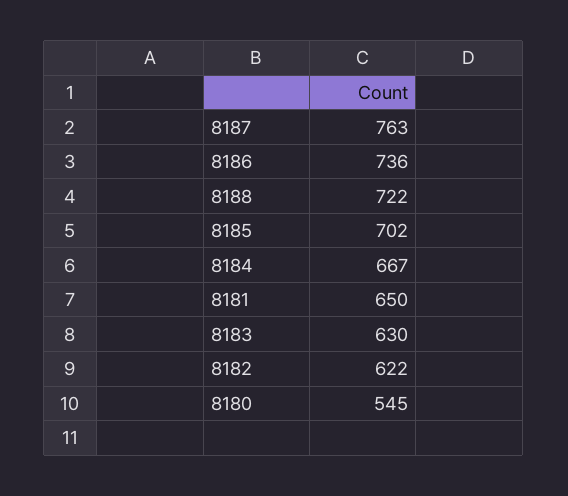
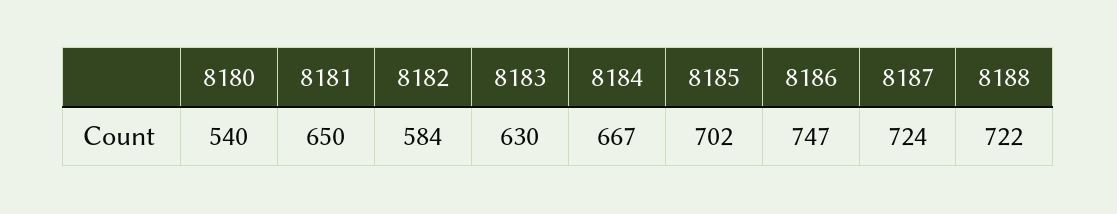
8187: 763 -> 724
8186: 736 -> 747
8182: 622 -> 584
8180: 545 -> 540

